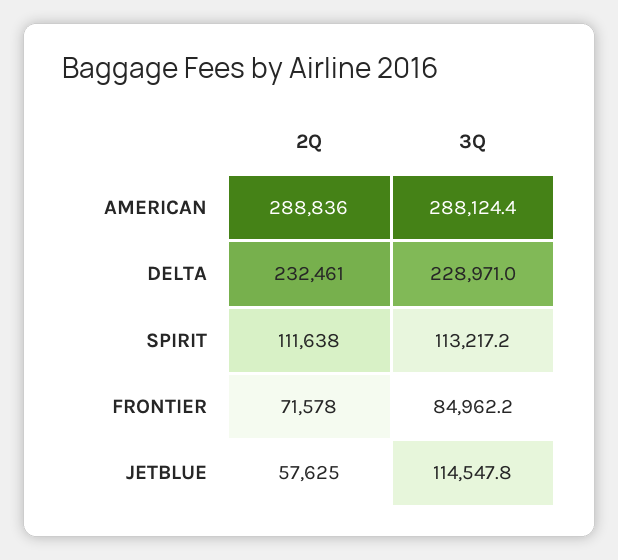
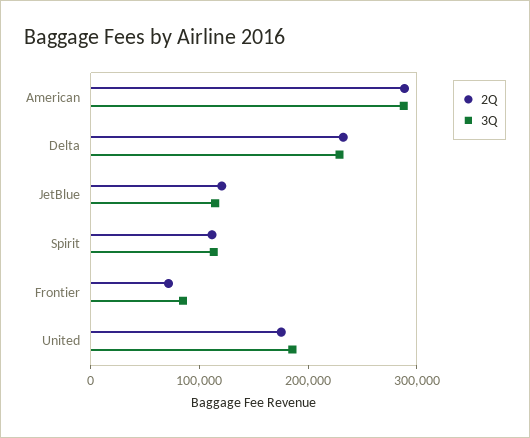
2Q, JETBLUE: 57625 -> 120000
2Q, United: none -> 180000
3Q, United: none -> 180000

